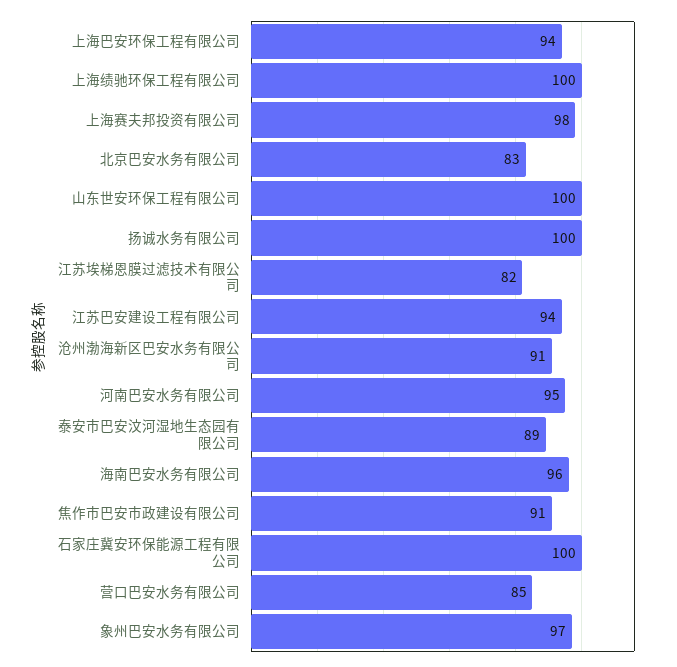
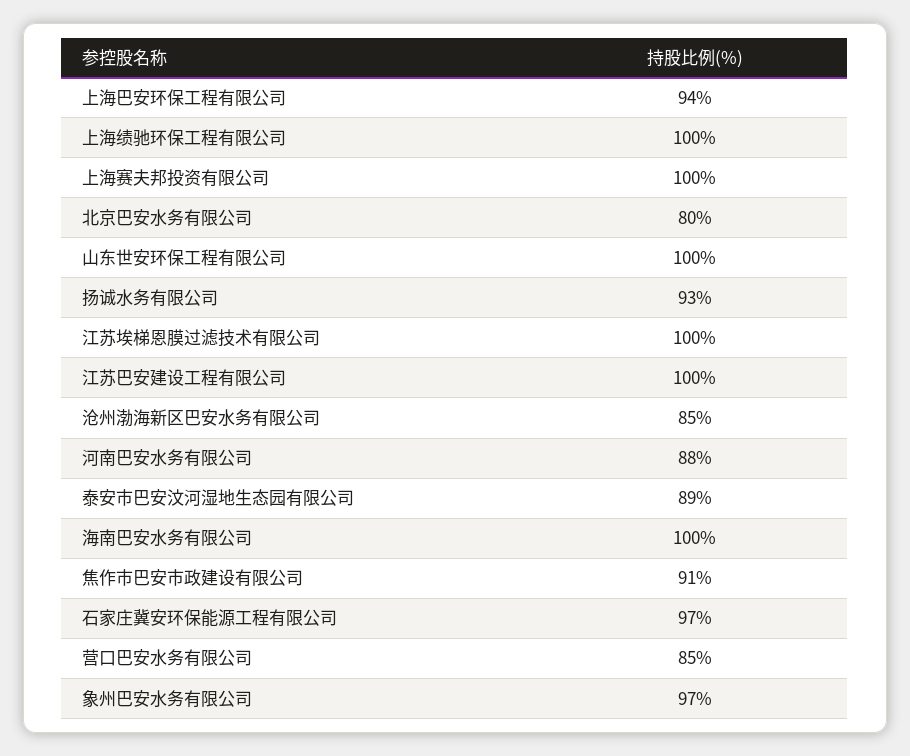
上海赛夫邦投资有限公司: 98 -> 100
北京巴安水务有限公司: 83 -> 80
扬诚水务有限公司: 100 -> 93
江苏埃梯恩膜过滤技术有限公司: 82 -> 100
江苏巴安建设工程有限公司: 94 -> 100
沧州渤海新区巴安水务有限公司: 91 -> 85
河南巴安水务有限公司: 95 -> 88
海南巴安水务有限公司: 96 -> 100
石家庄冀安环保能源工程有限公司: 100 -> 97

